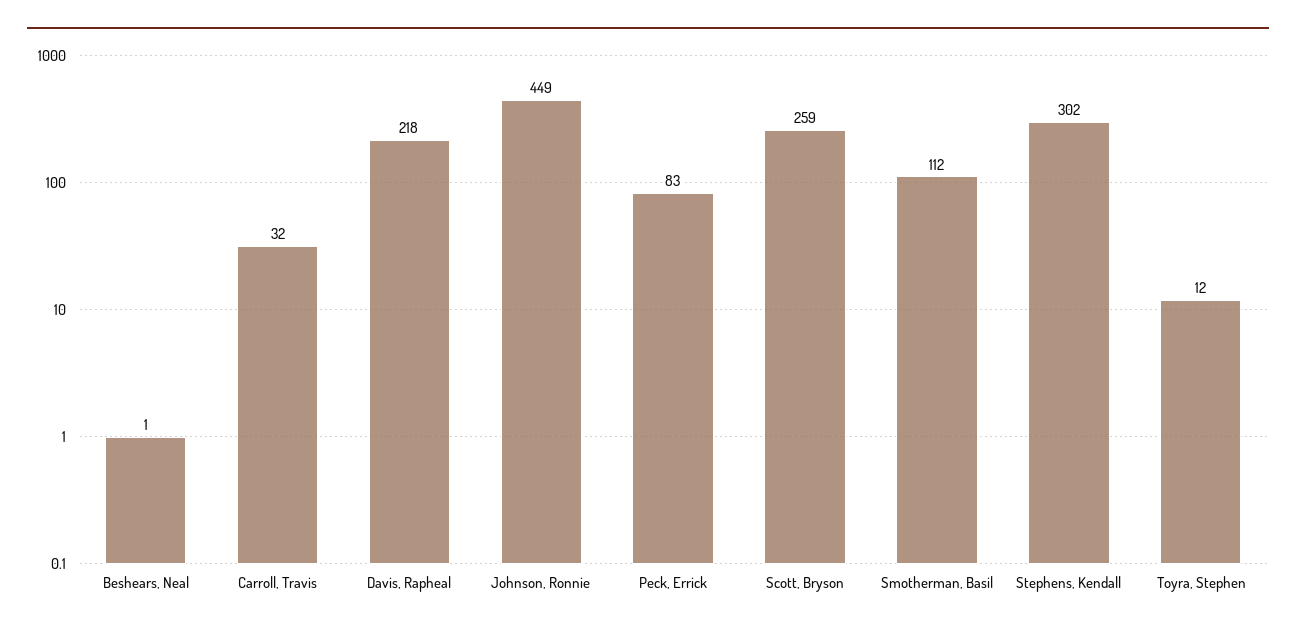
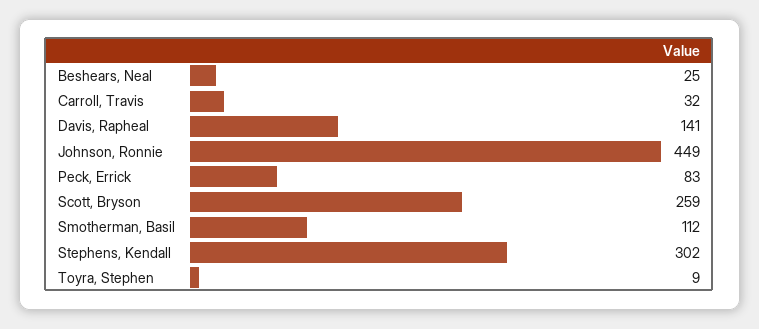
Beshears, Neal: 1 -> 25
Davis, Rapheal: 218 -> 141
Toyra, Stephen: 12 -> 9

